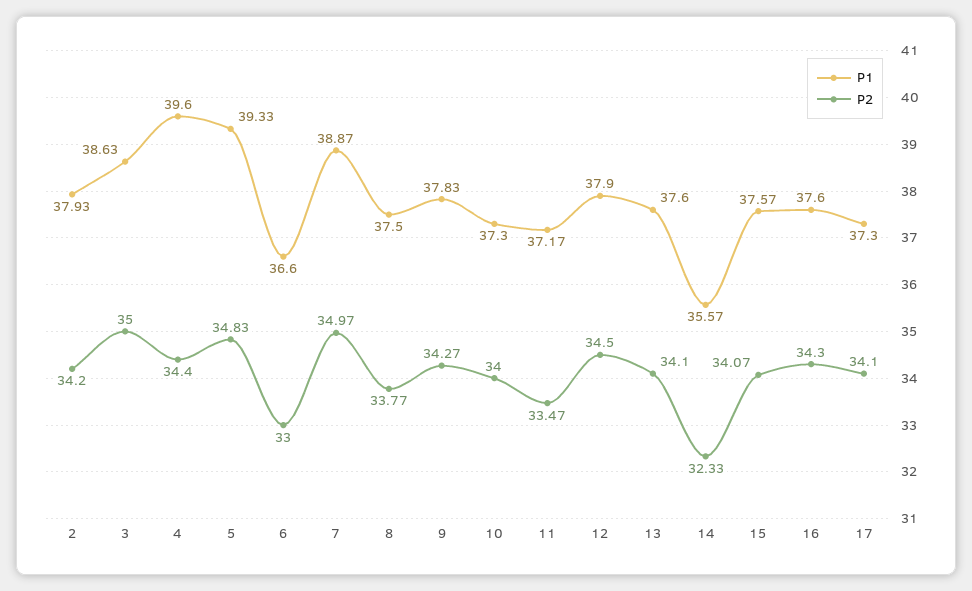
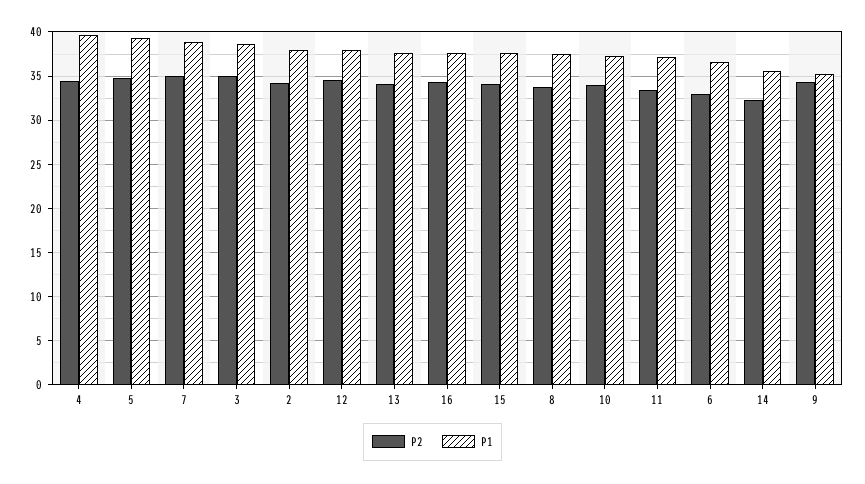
P1, 9: 37.83 -> 35
P1, 17: 37.3 -> none
P2, 17: 34.1 -> none

